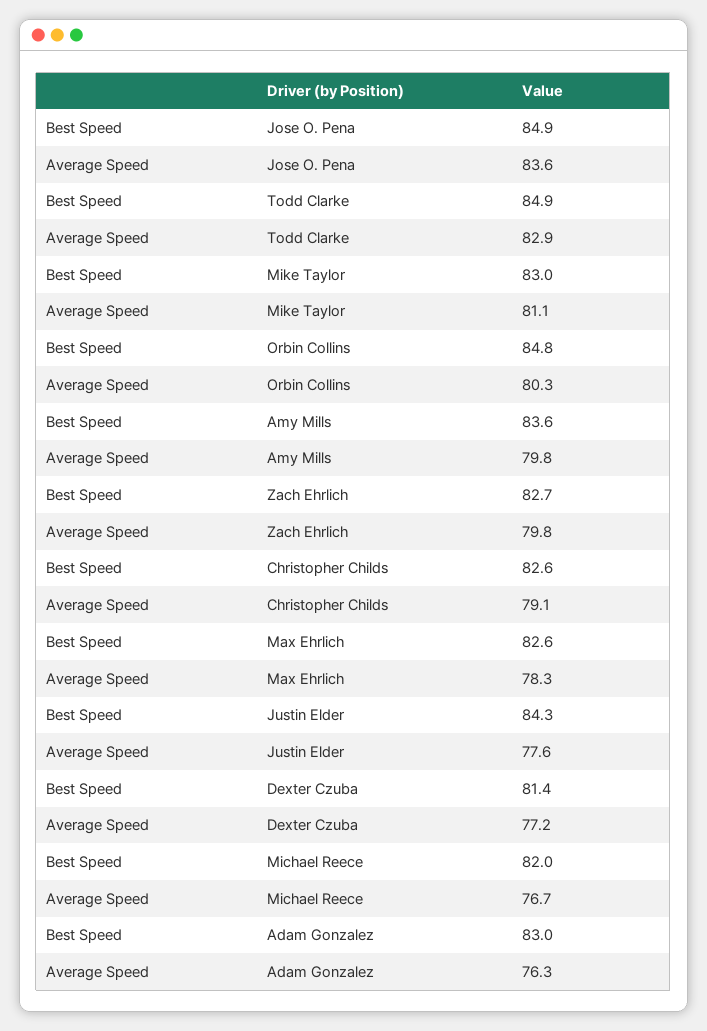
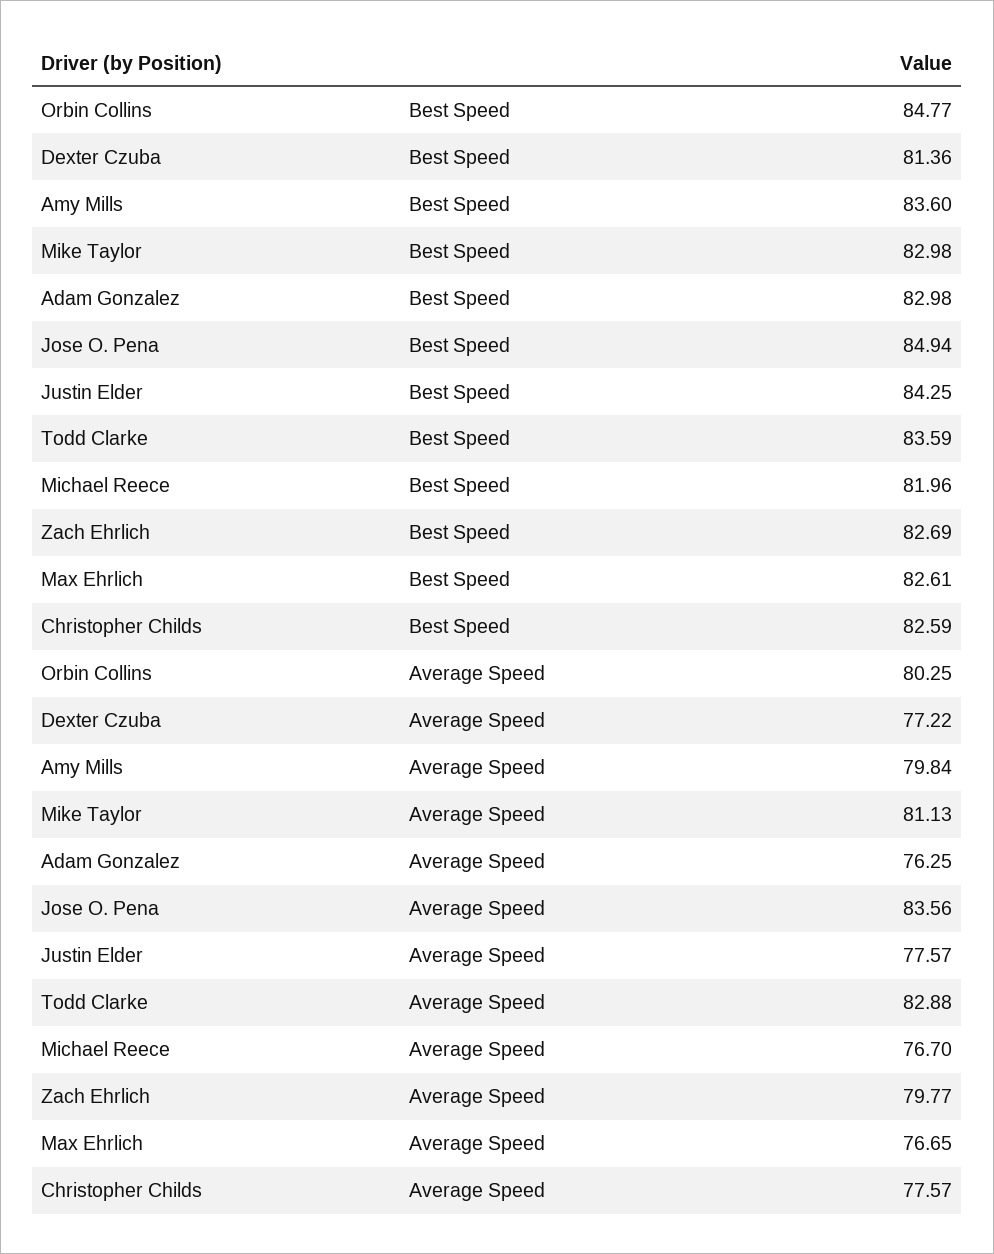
Best Speed, Todd Clarke: 84.9 -> 83.59
Average Speed, Christopher Childs: 79.1 -> 77.57
Average Speed, Max Ehrlich: 78.3 -> 76.65

